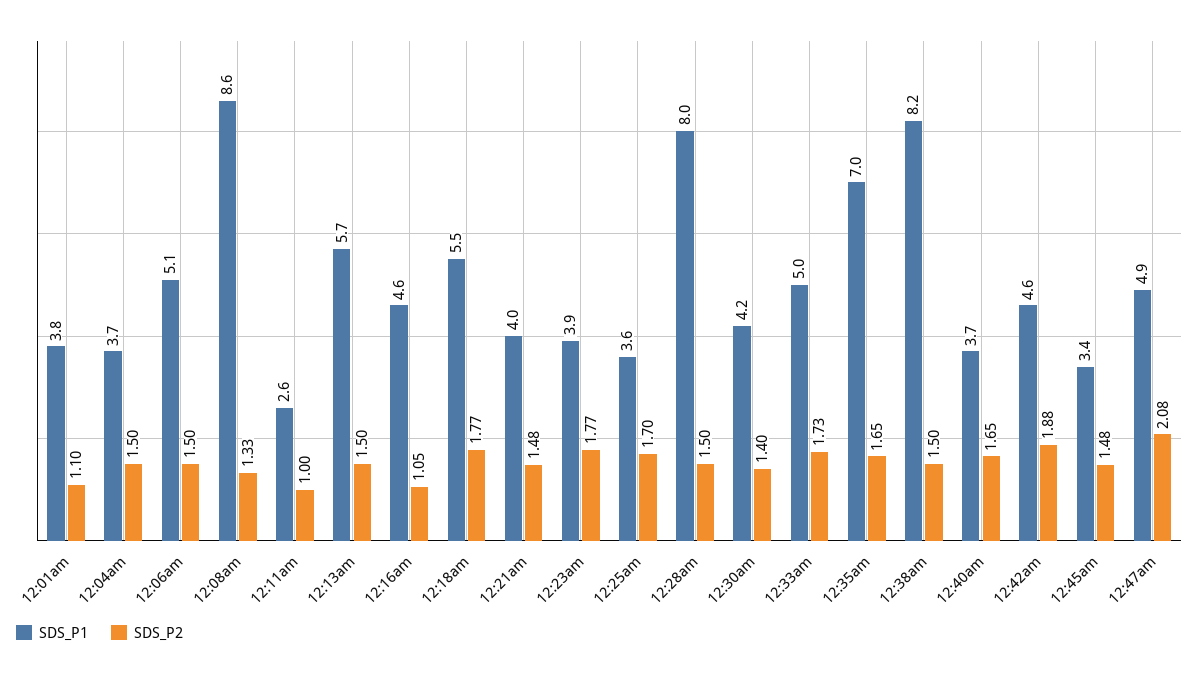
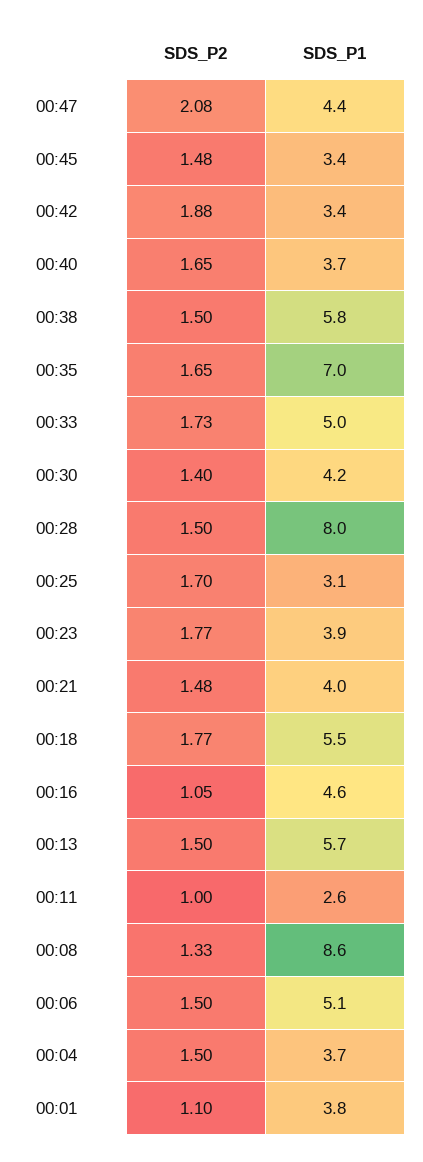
SDS_P1, 12:25am: 3.6 -> 3.1
SDS_P1, 12:38am: 8.2 -> 5.8
SDS_P1, 12:42am: 4.6 -> 3.4
SDS_P1, 12:47am: 4.9 -> 4.4

